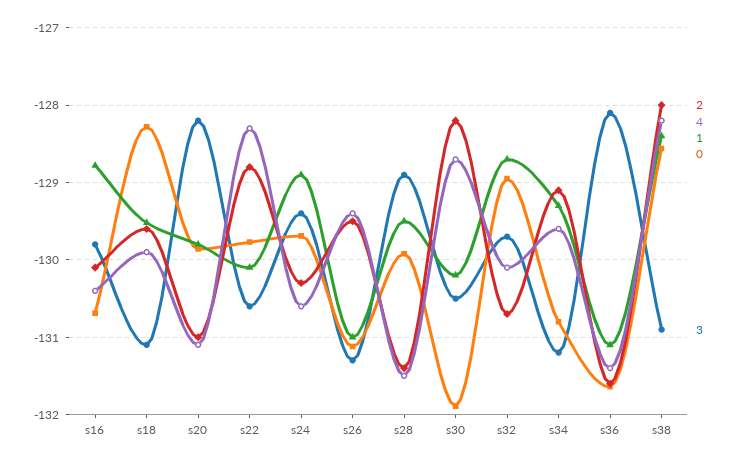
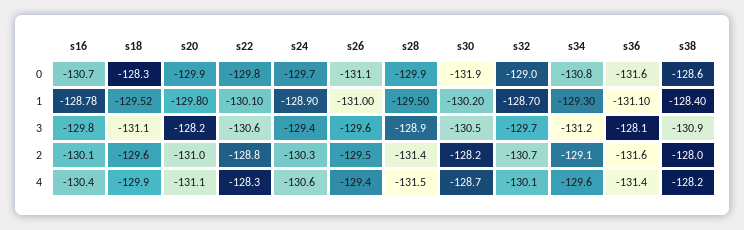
3, s26: -131.3 -> -129.6

